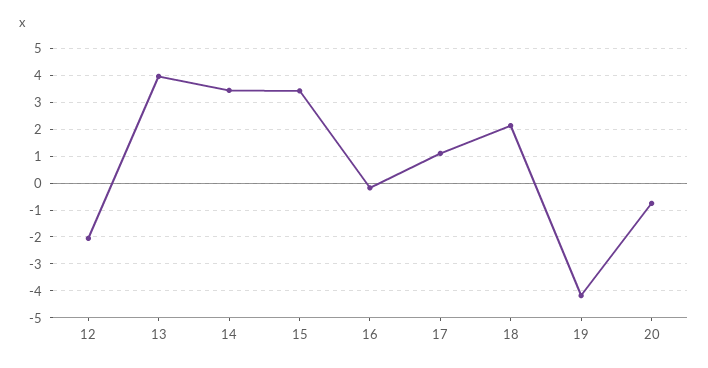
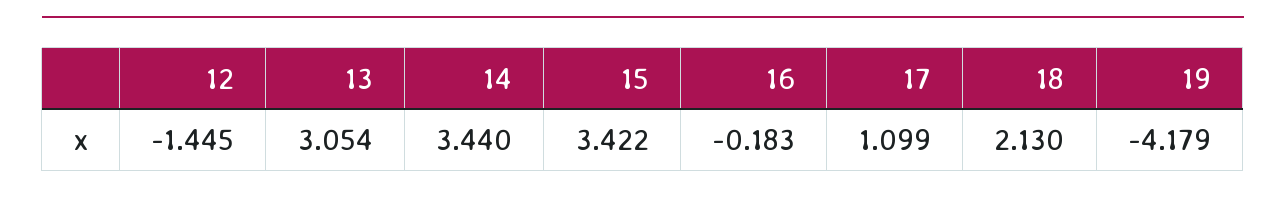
12: -2 -> -1.445
13: 4 -> 3.054
20: -0.75 -> none

